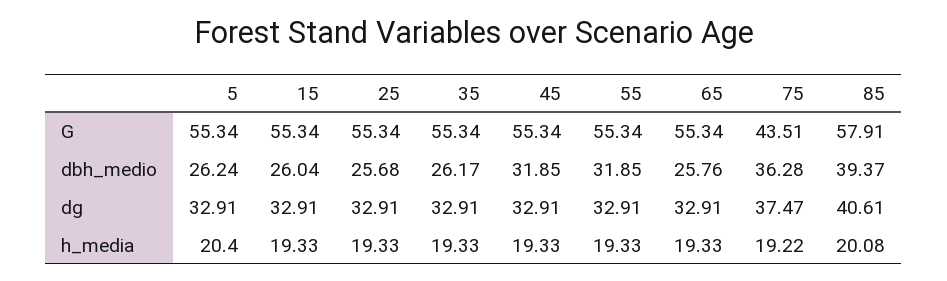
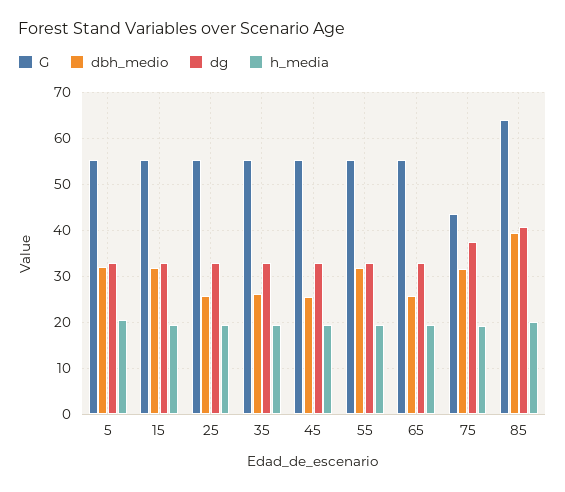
G, 85: 57.91 -> 64
dbh_medio, 5: 26.24 -> 32
dbh_medio, 15: 26.04 -> 32
dbh_medio, 45: 31.85 -> 26
dbh_medio, 75: 36.28 -> 32

